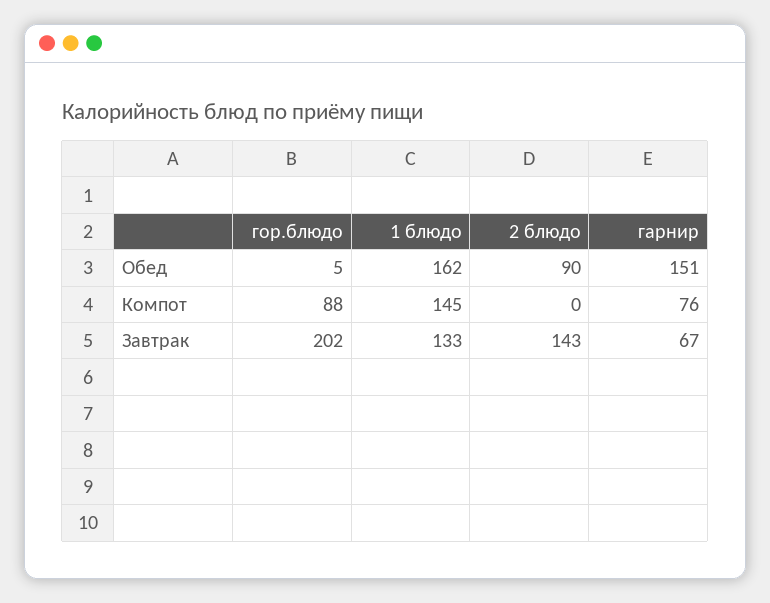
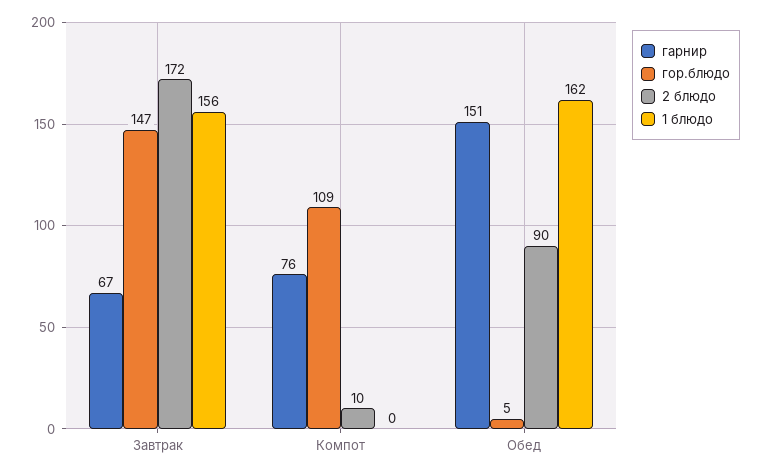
гор.блюдо, Компот: 88 -> 109
1 блюдо, Компот: 145 -> 0
2 блюдо, Компот: 0 -> 10
гор.блюдо, Завтрак: 202 -> 147
1 блюдо, Завтрак: 133 -> 156
2 блюдо, Завтрак: 143 -> 172

